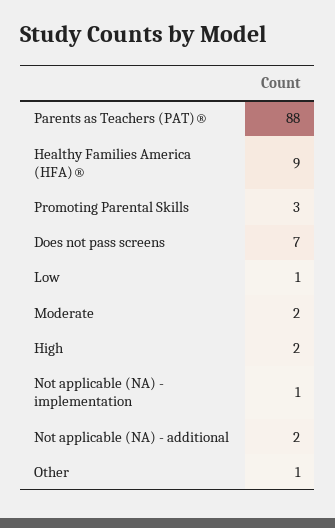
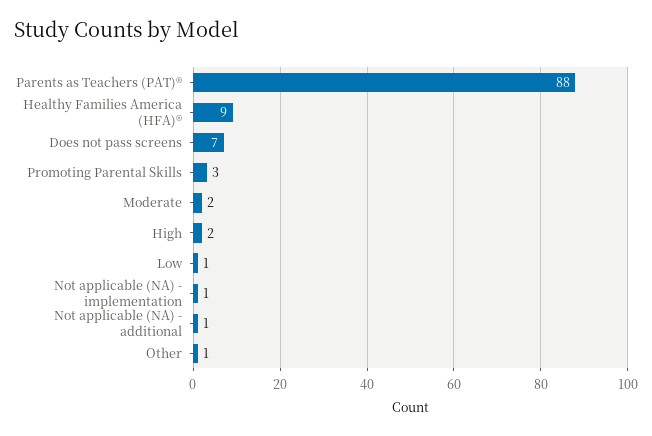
Not applicable (NA) - additional: 2 -> 1

